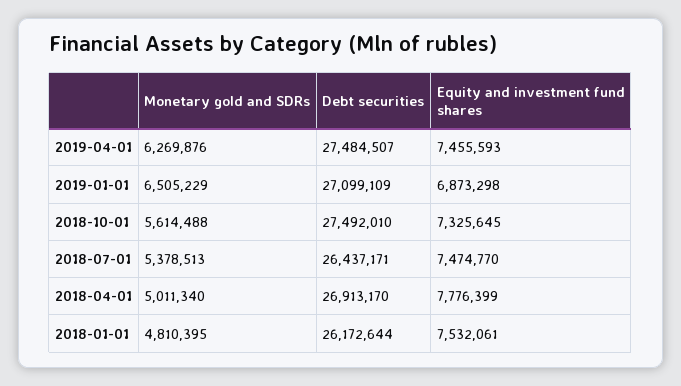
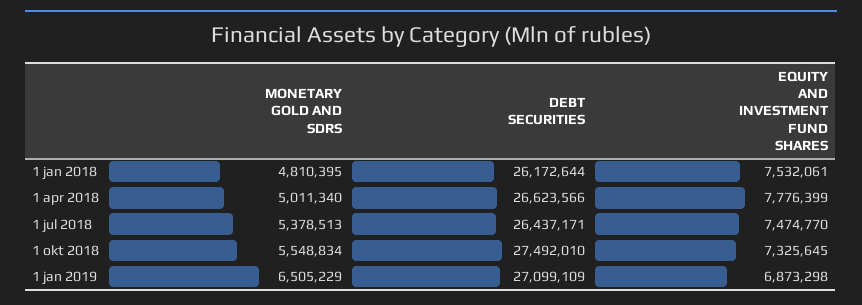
Monetary gold and SDRs, 2019-04-01: 6269876 -> none
Debt securities, 2019-04-01: 27484507 -> none
Equity and investment fund shares, 2019-04-01: 7455593 -> none
Monetary gold and SDRs, 2018-10-01: 5614488 -> 5548834
Debt securities, 2018-04-01: 26913170 -> 26623566

